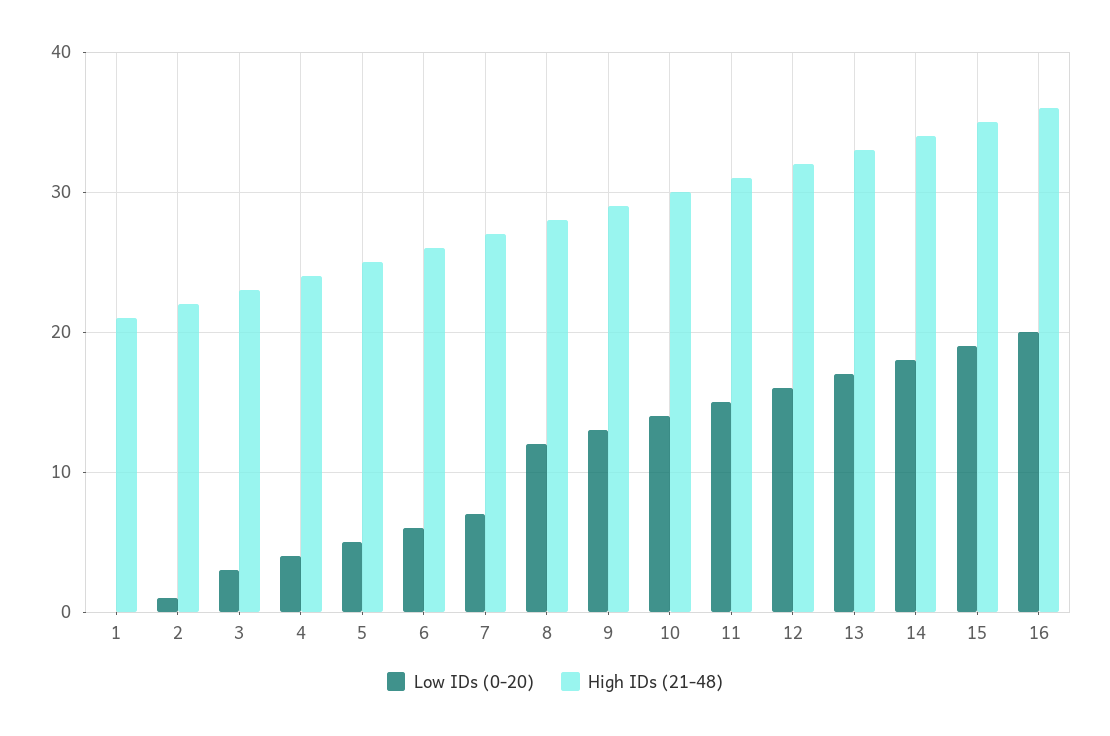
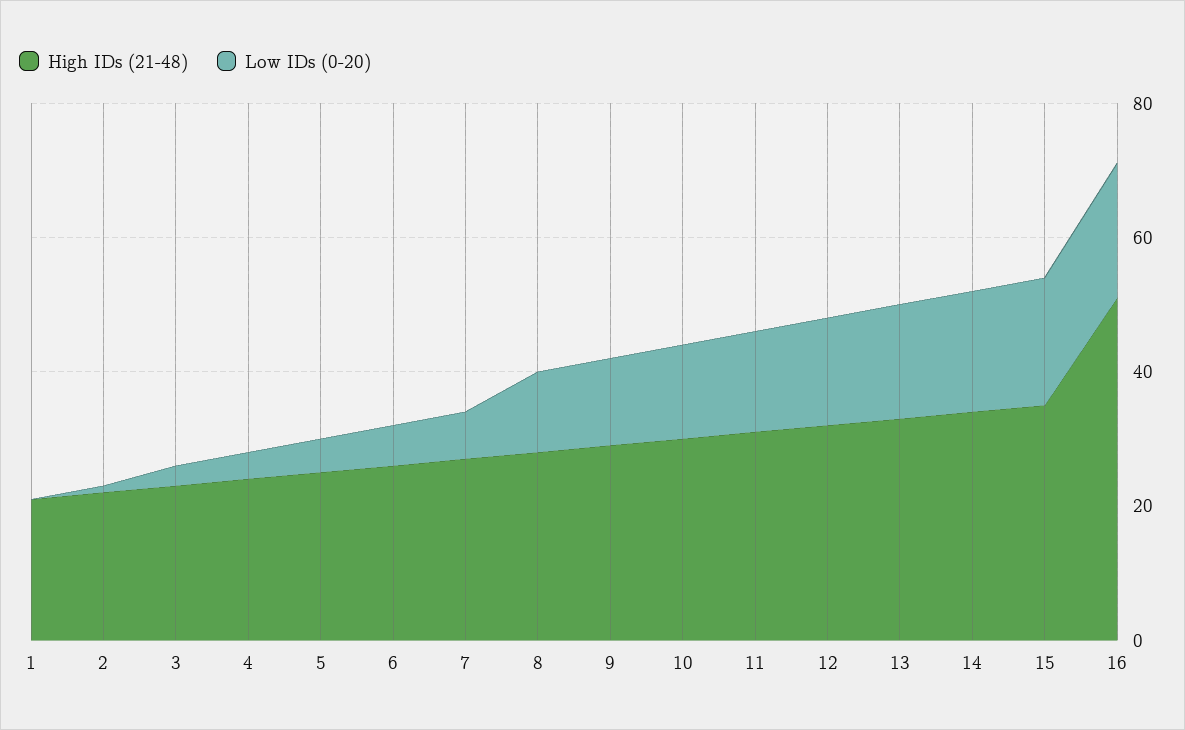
High IDs (21-48), 16: 36 -> 50

